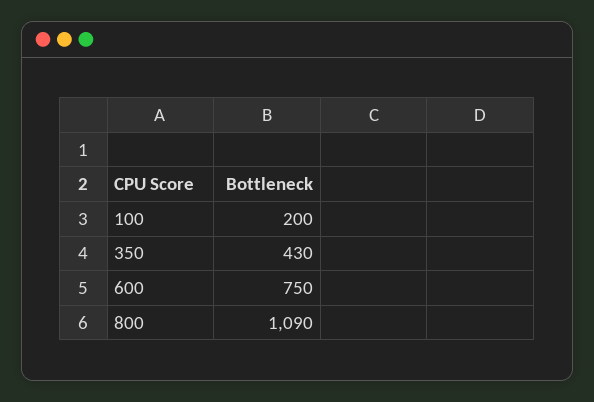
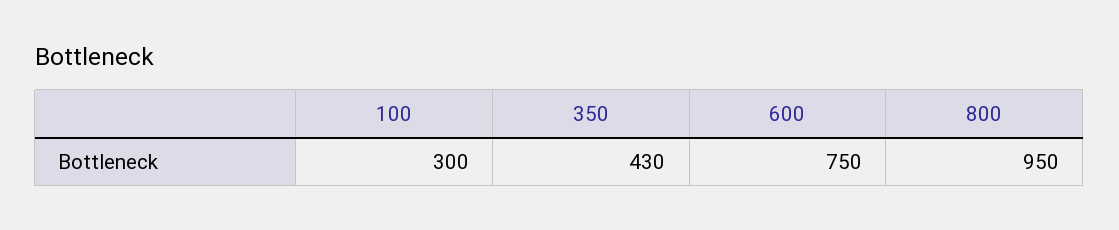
100: 200 -> 300
800: 1090 -> 950

